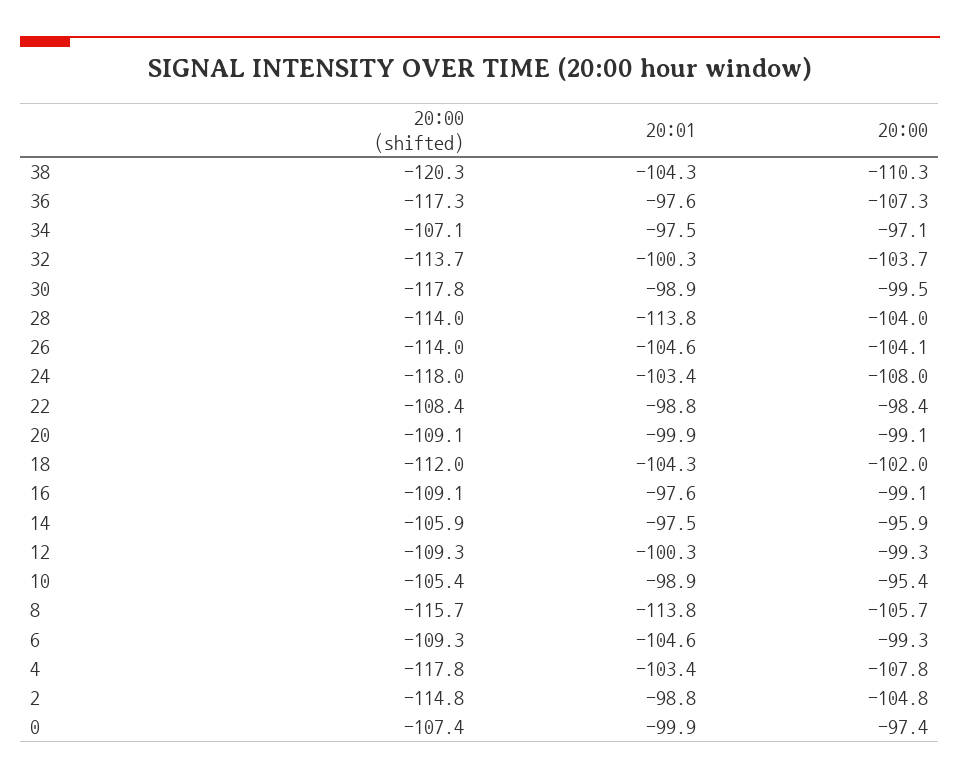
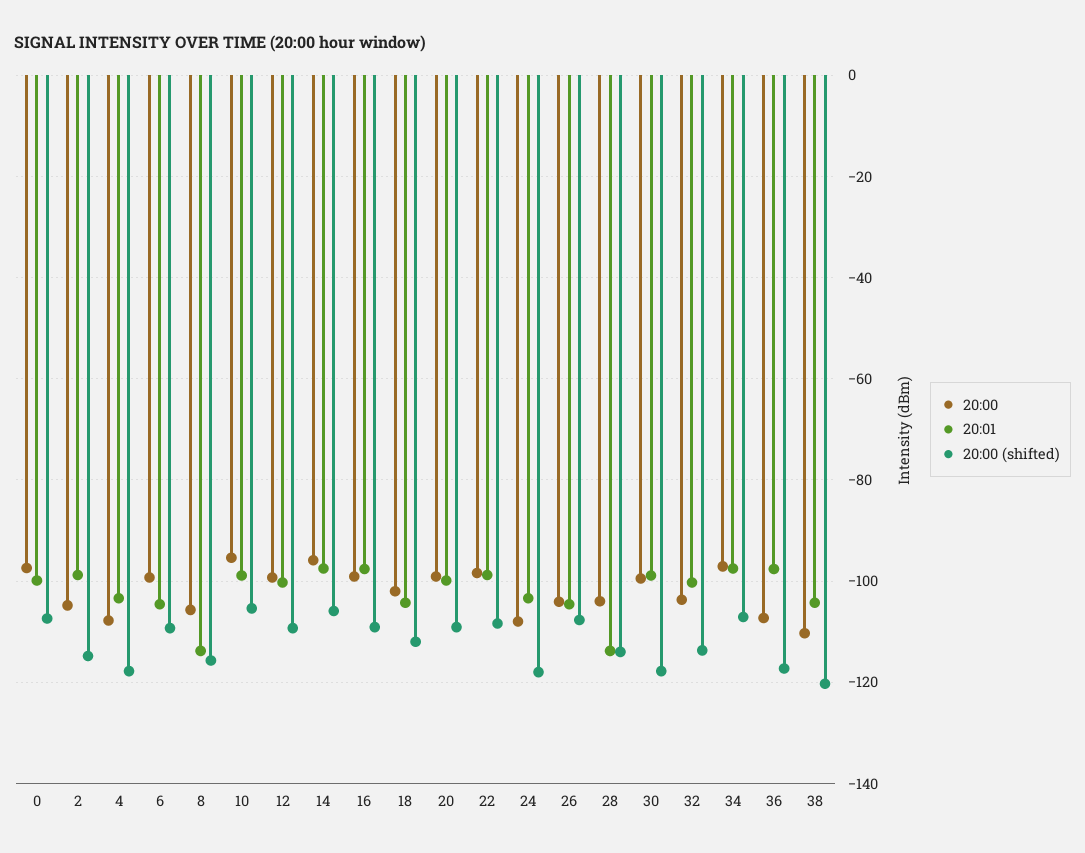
20:00 (shifted), 26: -114 -> -108

